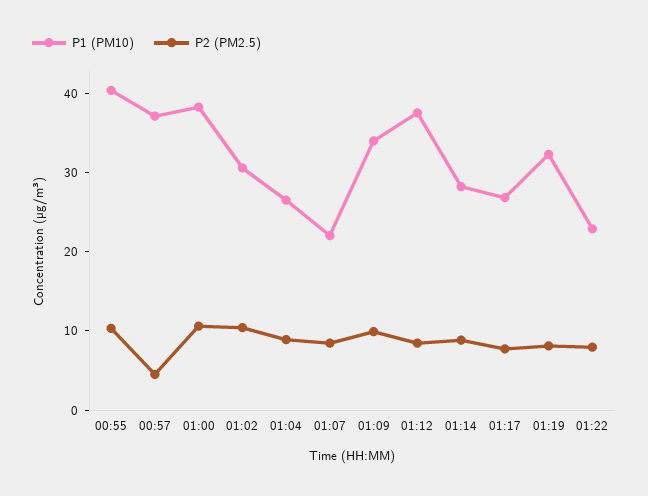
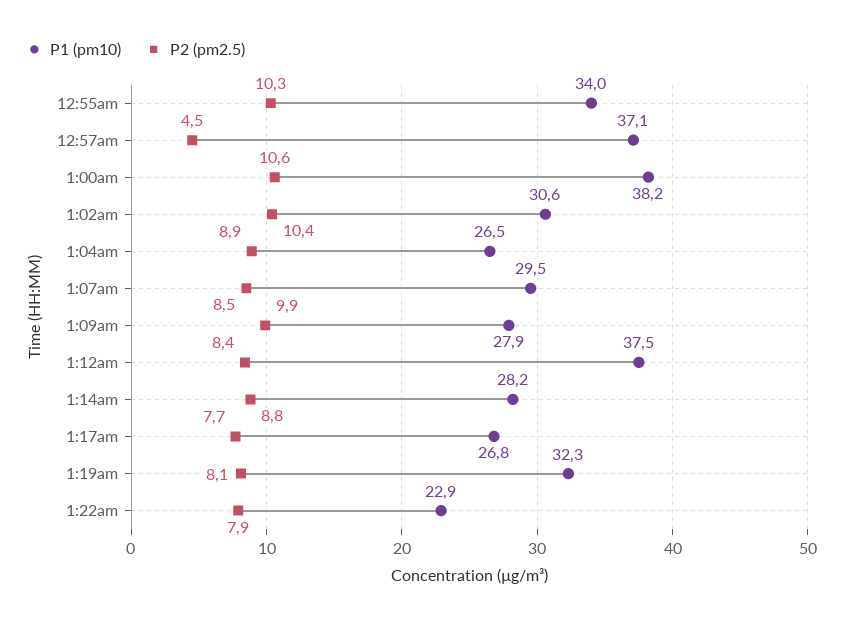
P1 (PM10), 00:55: 40 -> 34
P1 (PM10), 01:07: 22 -> 29.5
P1 (PM10), 01:09: 34 -> 27.9

